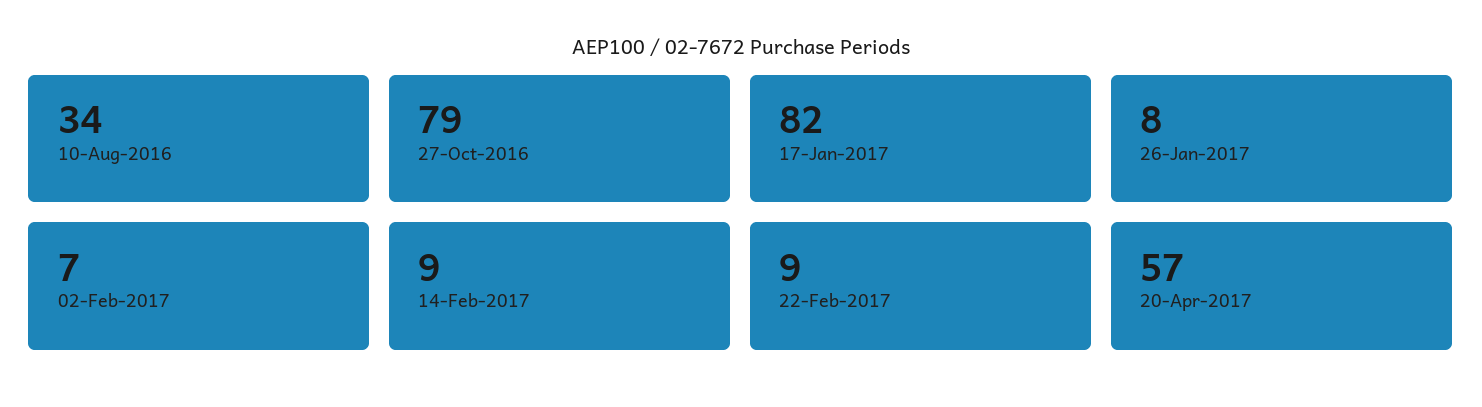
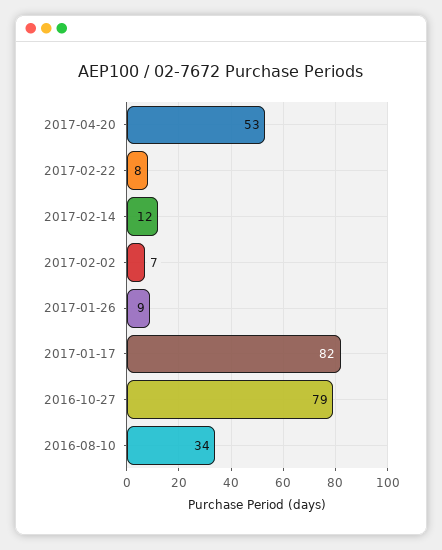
26-Jan-2017: 8 -> 9
14-Feb-2017: 9 -> 12
22-Feb-2017: 9 -> 8
20-Apr-2017: 57 -> 53

